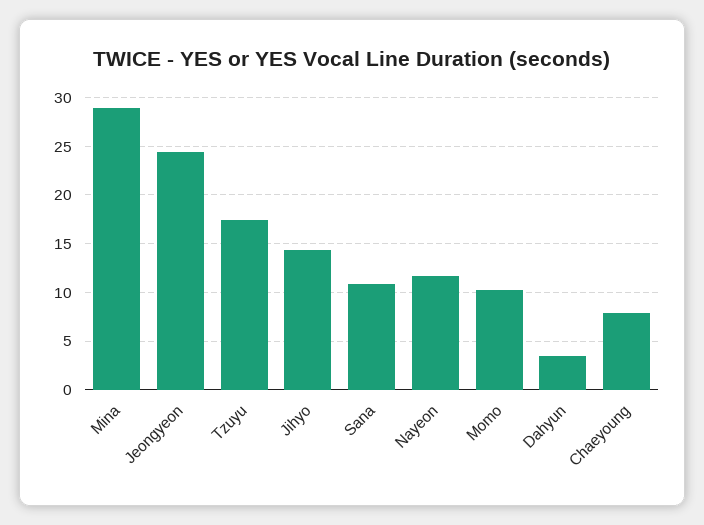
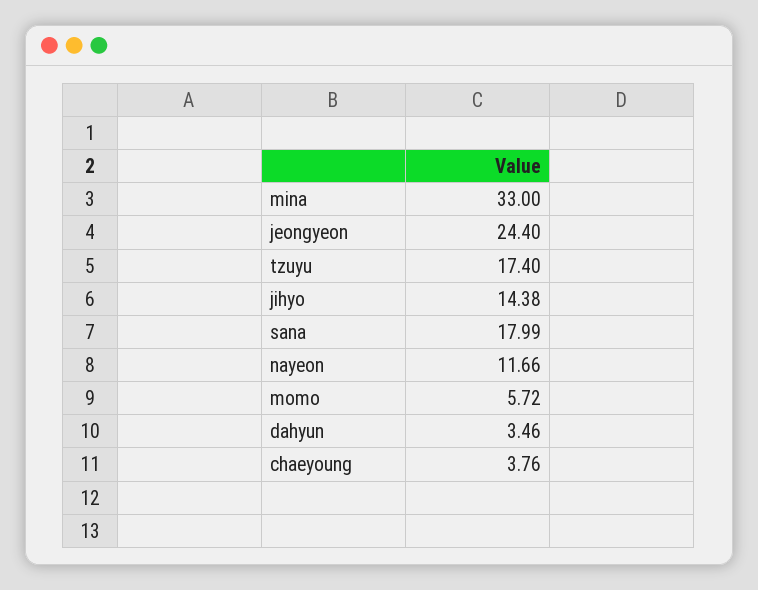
Mina: 29 -> 33
Sana: 11 -> 17.99
Momo: 10 -> 5.72
Chaeyoung: 8 -> 3.76

